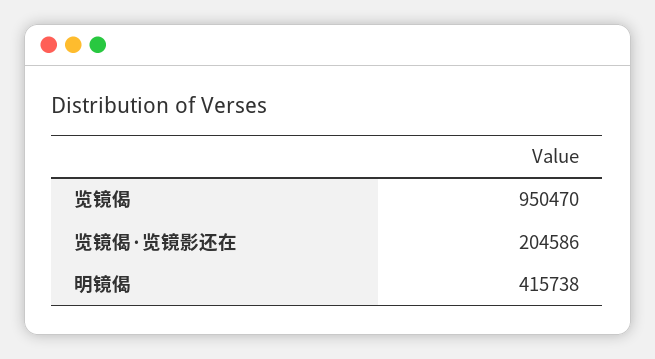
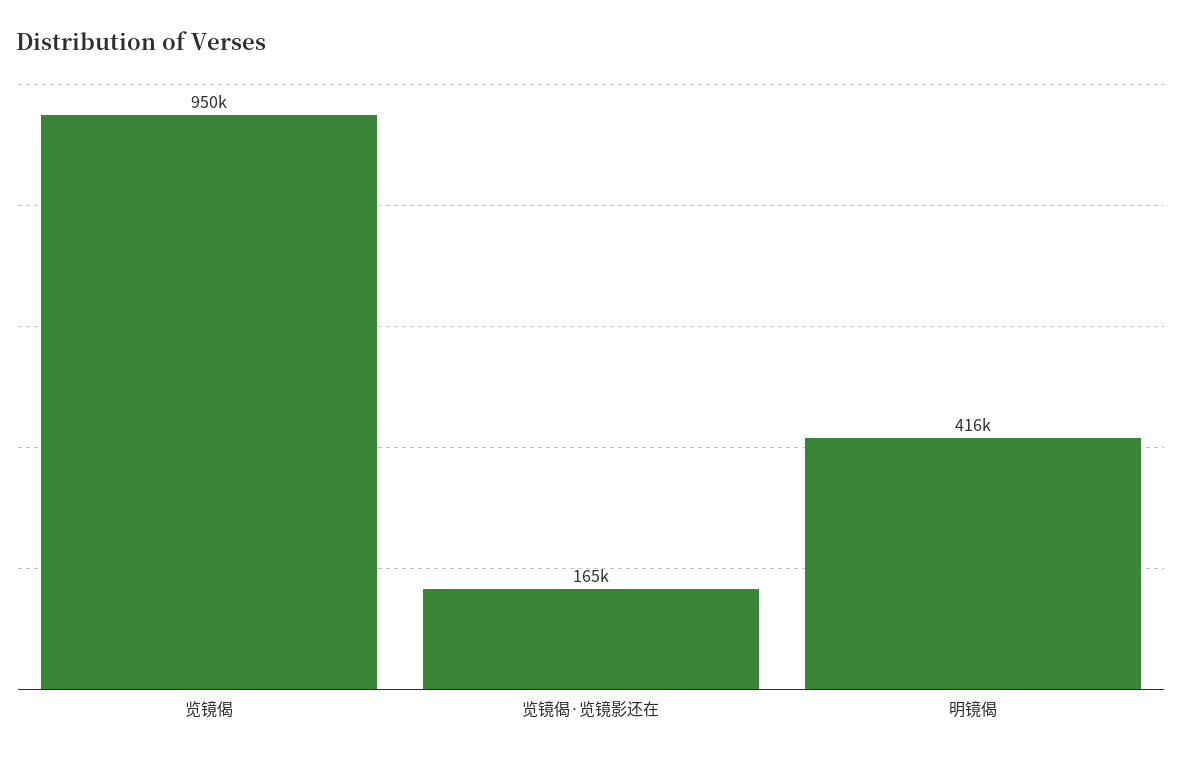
览镜偈·览镜影还在: 204586 -> 165000

